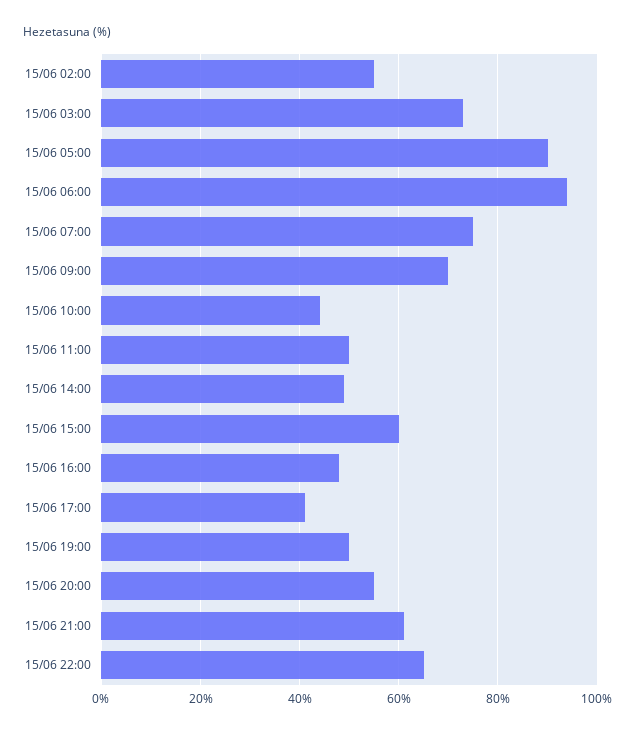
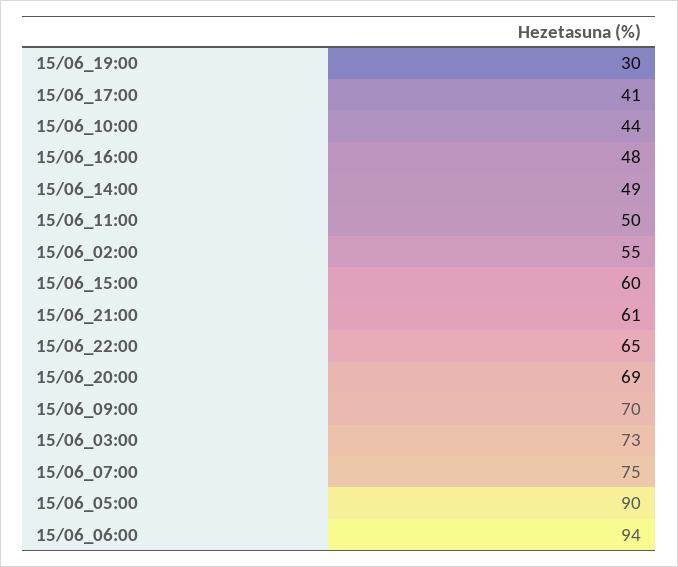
15/06 19:00: 50 -> 30
15/06 20:00: 55 -> 69

